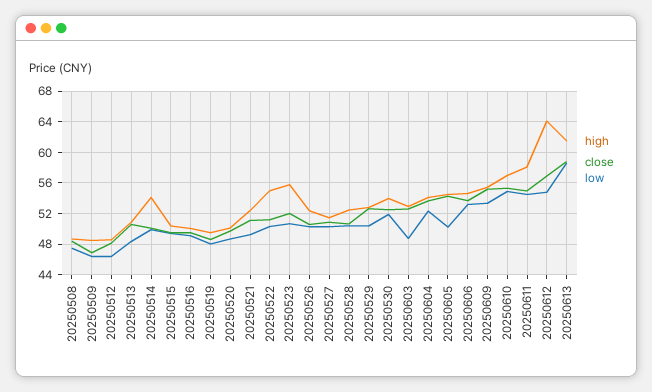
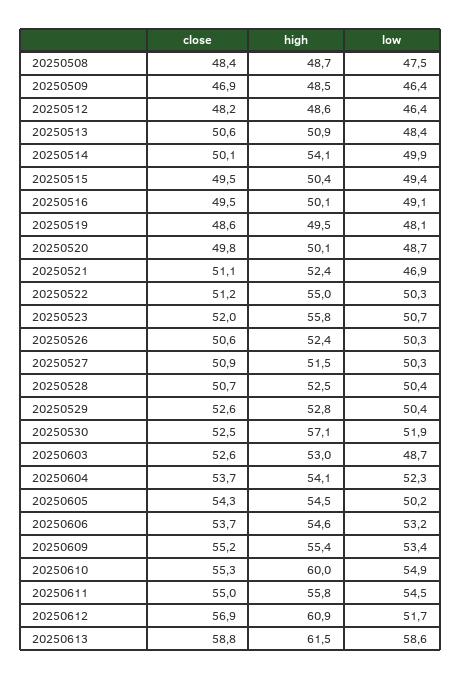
low, 20250521: 49 -> 46.9
high, 20250530: 54 -> 57.1
high, 20250610: 57 -> 60
high, 20250611: 58 -> 55.8
high, 20250612: 64 -> 60.9
low, 20250612: 55 -> 51.7

